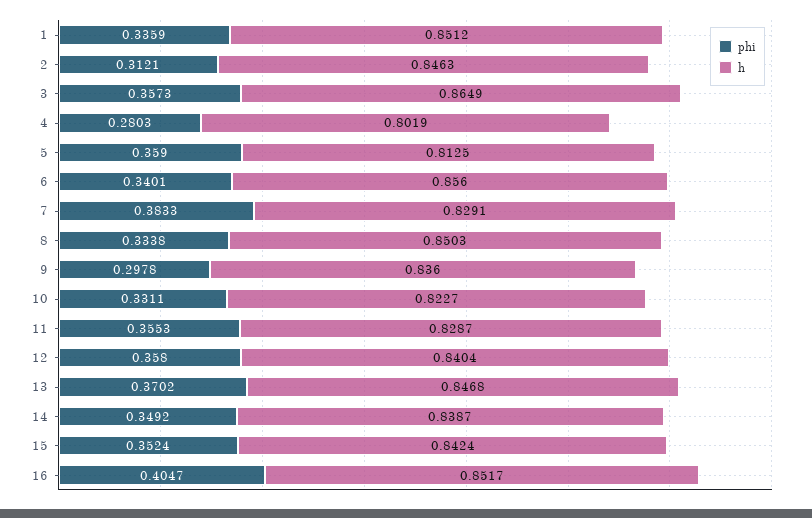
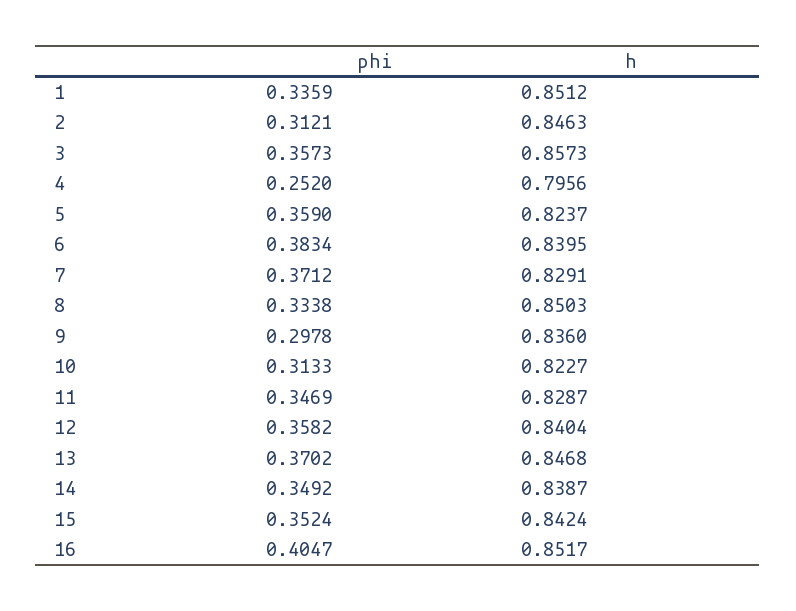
h, 3: 0.8649 -> 0.8573
phi, 4: 0.2803 -> 0.252
h, 4: 0.8019 -> 0.7956
h, 5: 0.8125 -> 0.8237
phi, 6: 0.3401 -> 0.3834
h, 6: 0.856 -> 0.8395
phi, 7: 0.3833 -> 0.3712
phi, 10: 0.3311 -> 0.3133
phi, 11: 0.3553 -> 0.3469
phi, 12: 0.358 -> 0.3582

